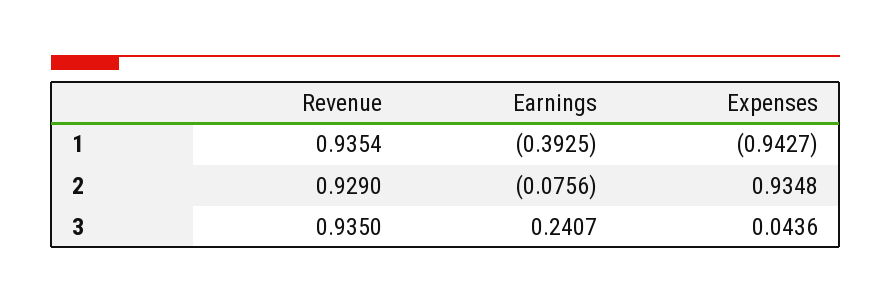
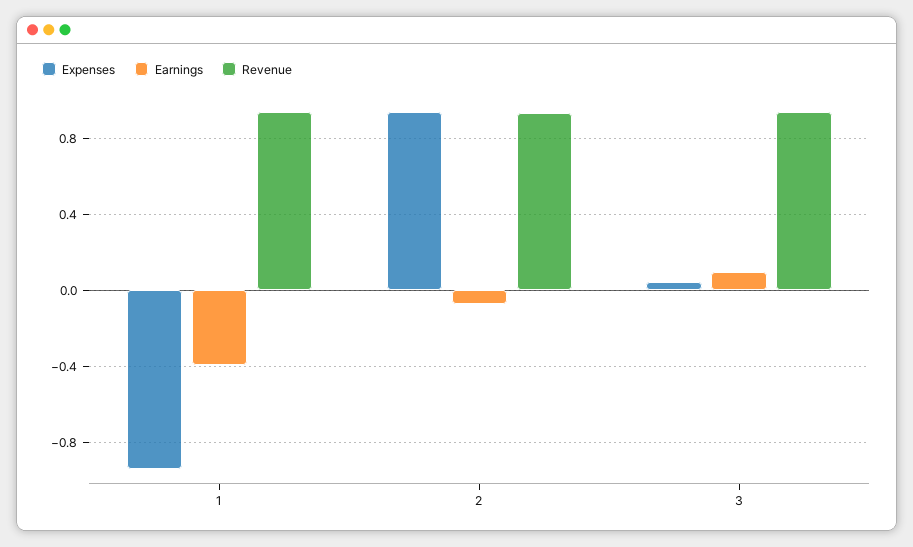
Earnings, 3: 0.2407 -> 0.1

